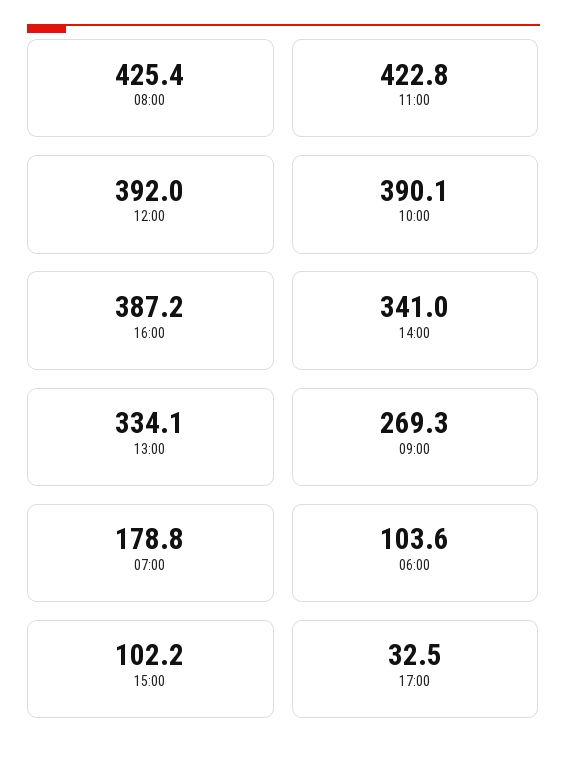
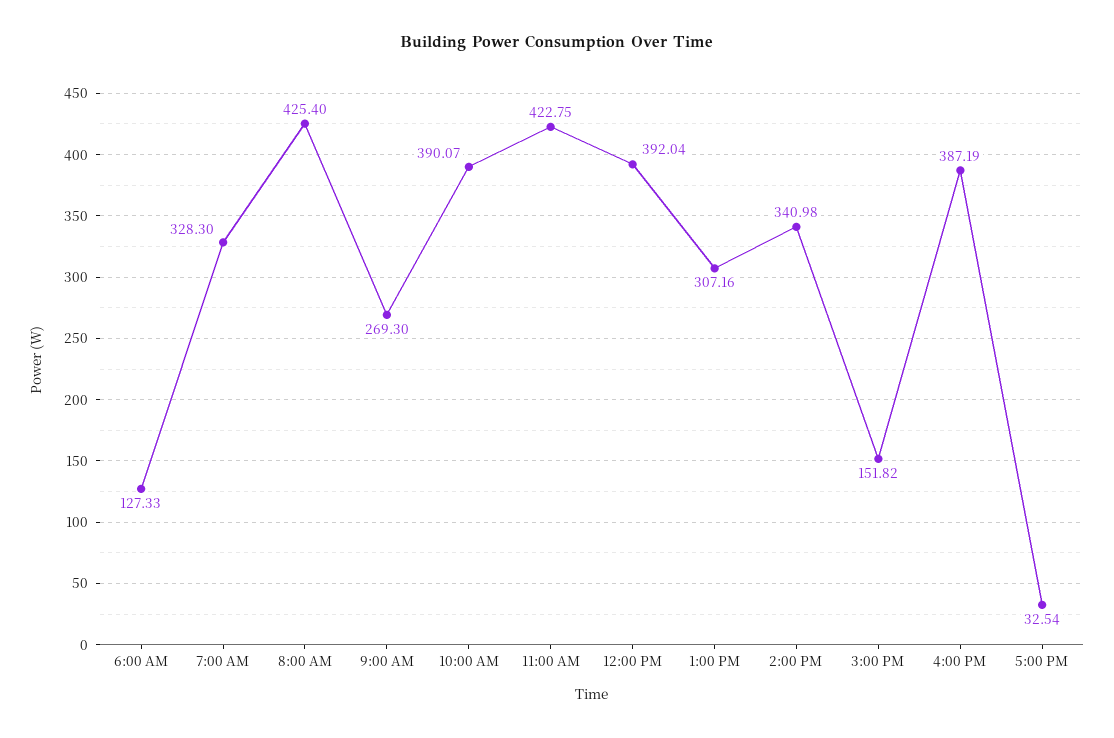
13:00: 334.1 -> 307.16
07:00: 178.8 -> 328.3
06:00: 103.6 -> 127.33
15:00: 102.2 -> 151.82

